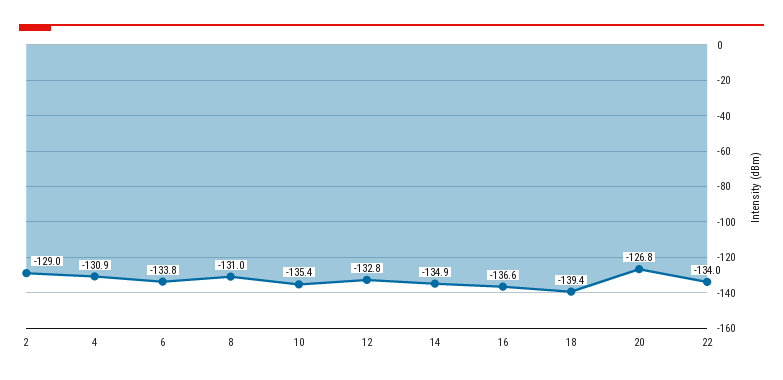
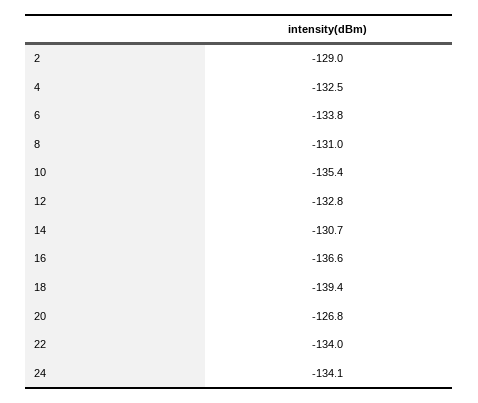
4: -130.9 -> -132.5
14: -134.9 -> -130.7
24: none -> -134.1

